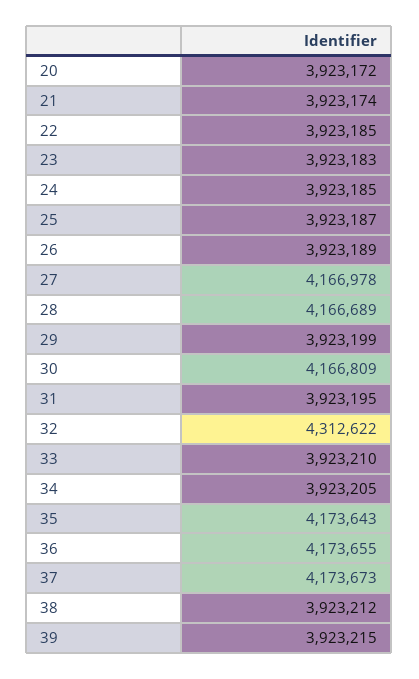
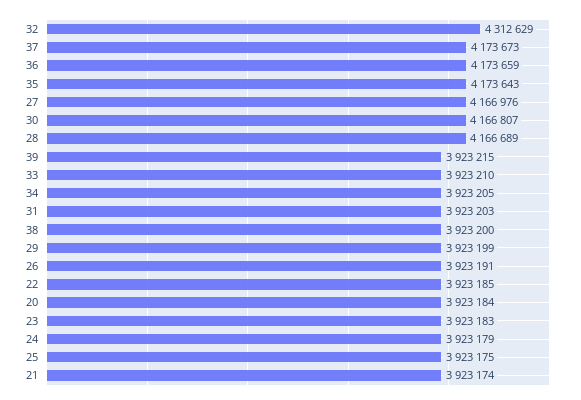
20: 3923172 -> 3923184
24: 3923185 -> 3923179
25: 3923187 -> 3923175
26: 3923189 -> 3923191
27: 4166978 -> 4166976
30: 4166809 -> 4166807
31: 3923195 -> 3923203
32: 4312622 -> 4312629
36: 4173655 -> 4173659
38: 3923212 -> 3923200

